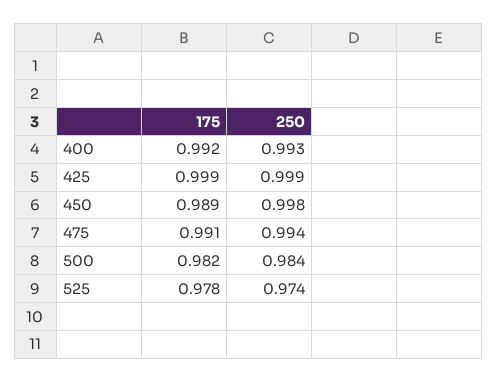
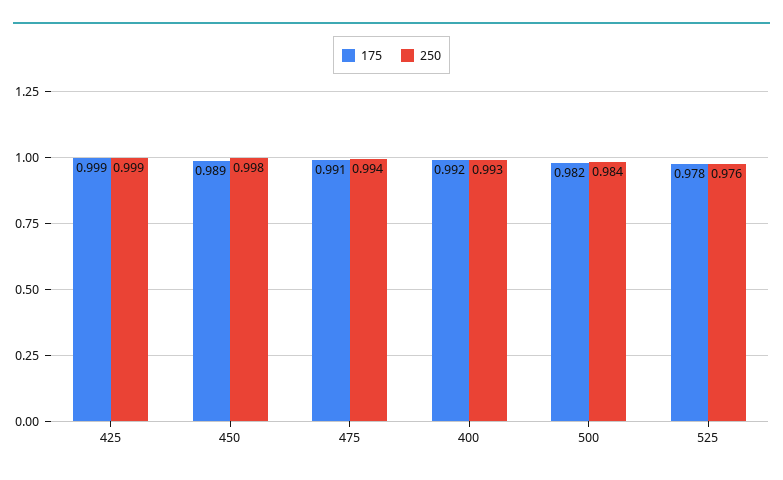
250, 525: 0.974 -> 0.976

